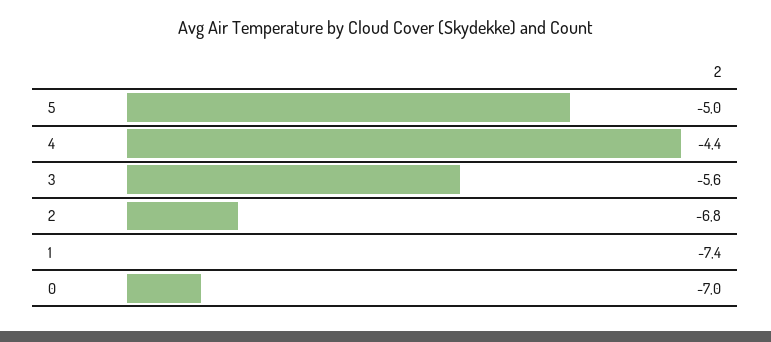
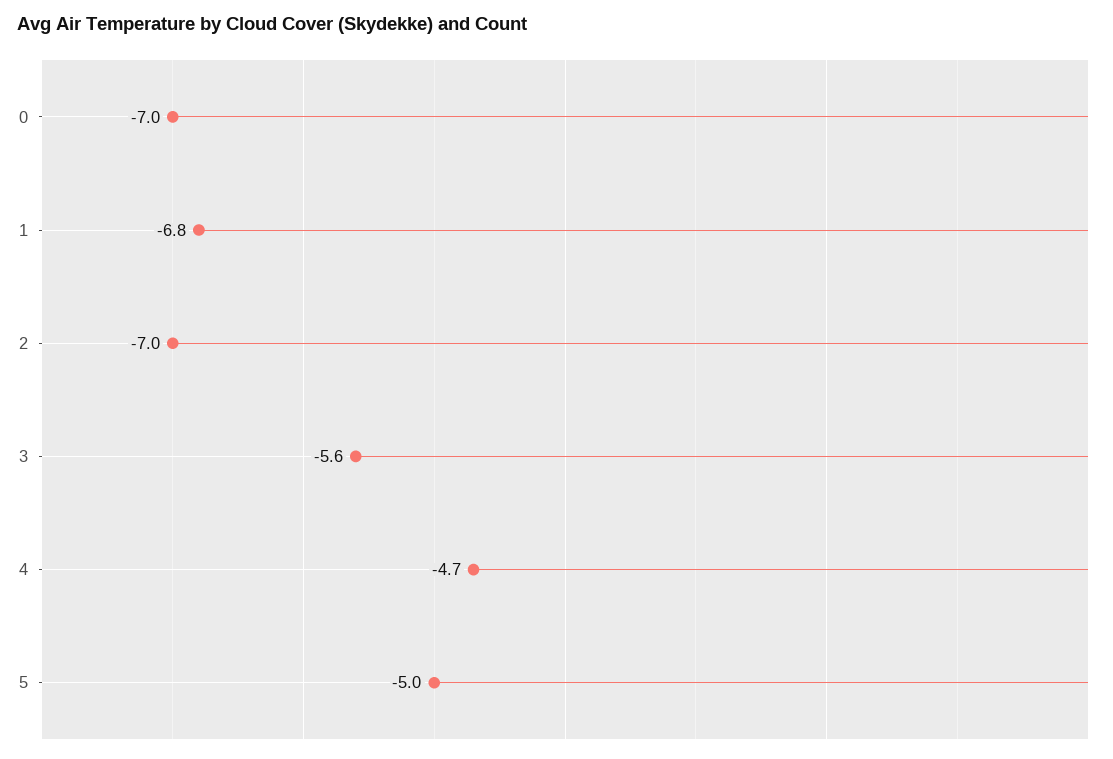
4: -4.4 -> -4.7
2: -6.8 -> -7
1: -7.4 -> -6.8

